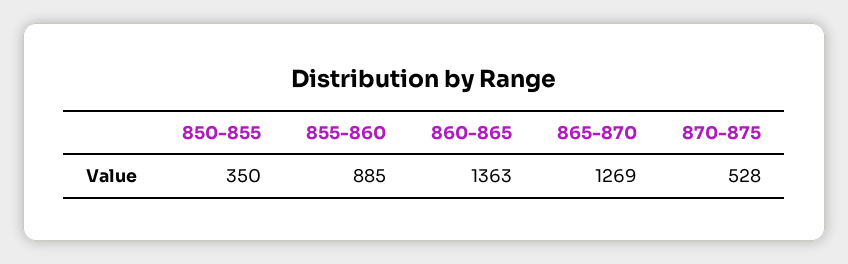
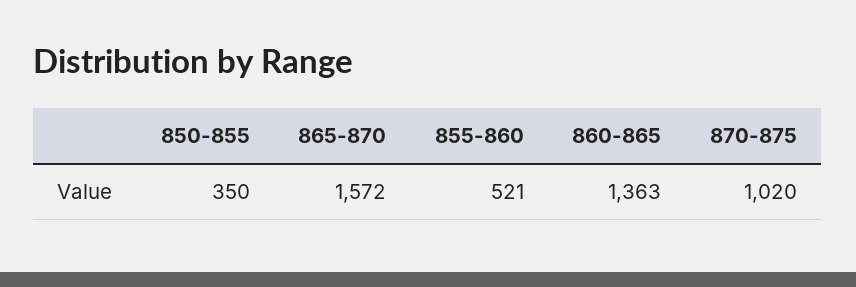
855-860: 885 -> 521
865-870: 1269 -> 1572
870-875: 528 -> 1020

